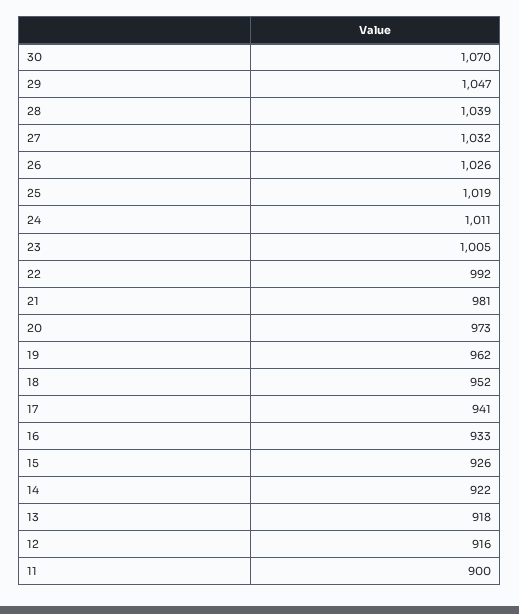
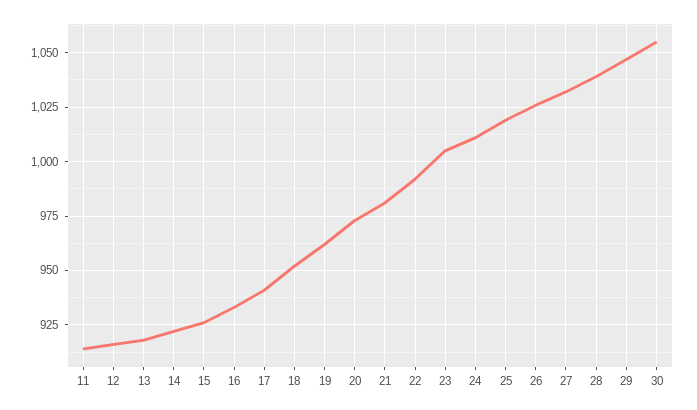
30: 1070 -> 1055
11: 900 -> 915

